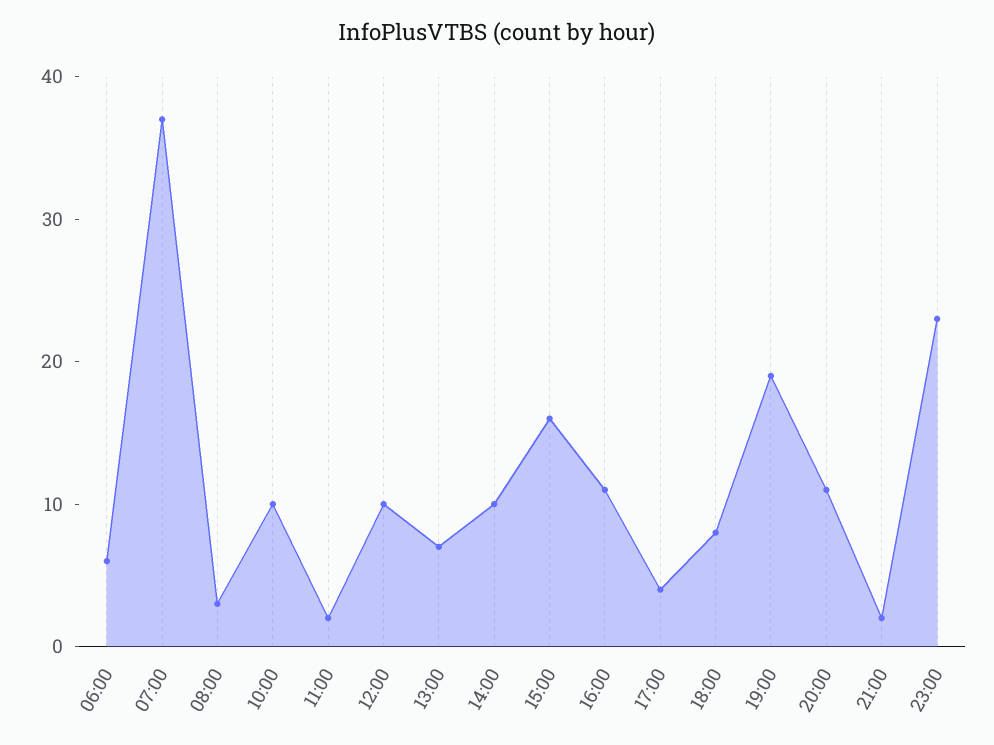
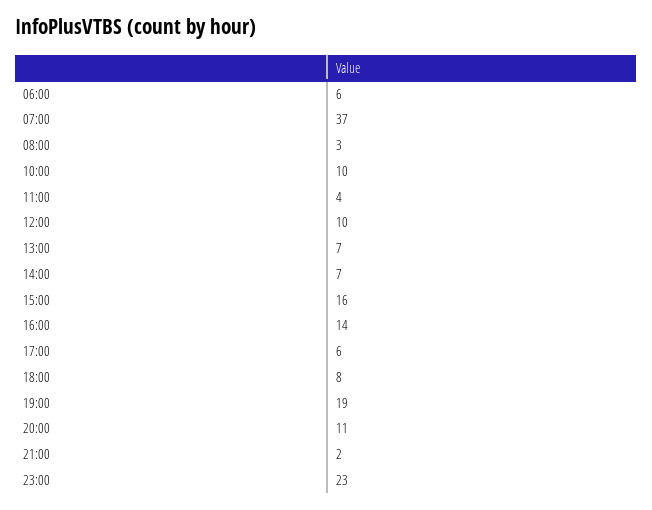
11:00: 2 -> 4
14:00: 10 -> 7
16:00: 11 -> 14
17:00: 4 -> 6

